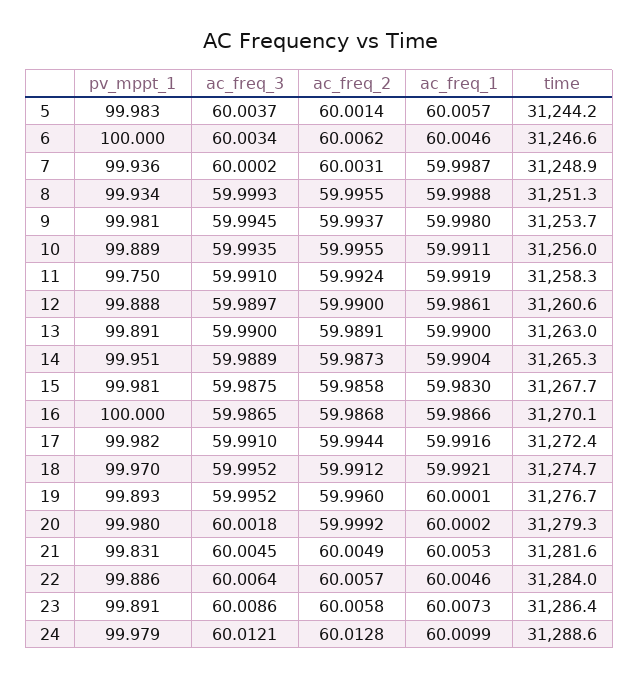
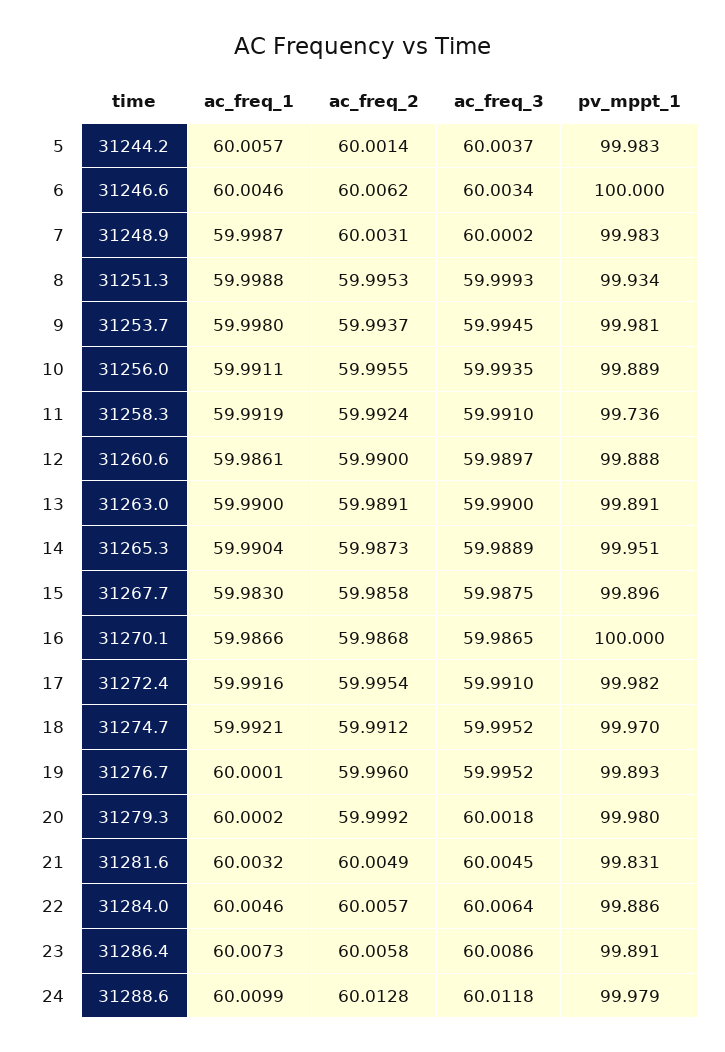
pv_mppt_1, 7: 99.936 -> 99.983
ac_freq_2, 8: 59.9955 -> 59.9953
pv_mppt_1, 11: 99.75 -> 99.736
pv_mppt_1, 15: 99.981 -> 99.896
ac_freq_2, 17: 59.9944 -> 59.9954
ac_freq_1, 21: 60.0053 -> 60.0032
ac_freq_3, 24: 60.0121 -> 60.0118

